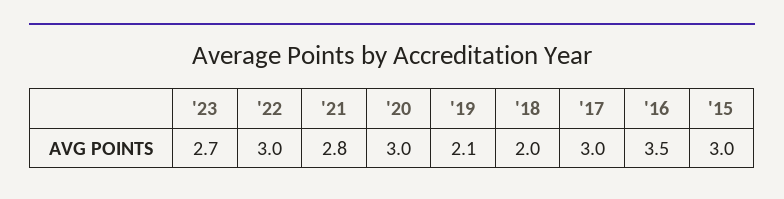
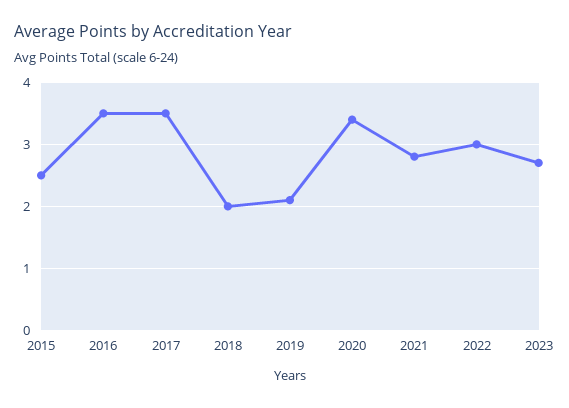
'20: 3 -> 3.4
'17: 3 -> 3.5
'15: 3 -> 2.5

